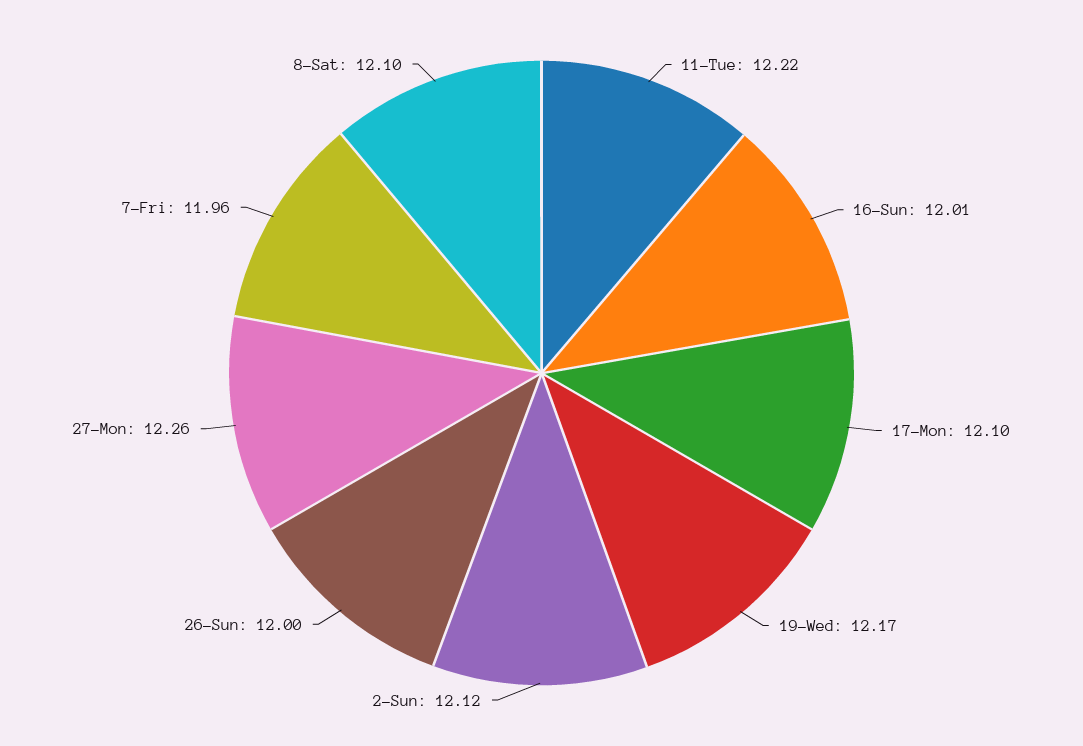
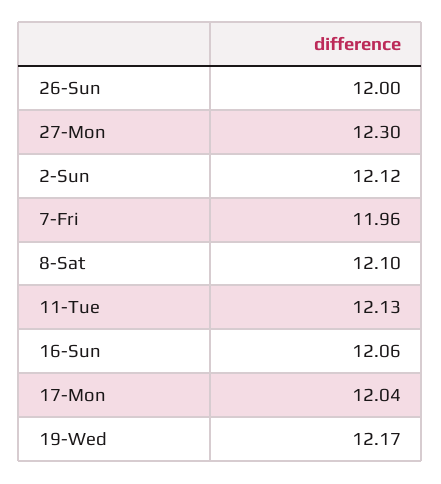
11-Tue: 12.22 -> 12.13
16-Sun: 12.01 -> 12.06
17-Mon: 12.1 -> 12.04
27-Mon: 12.26 -> 12.3

